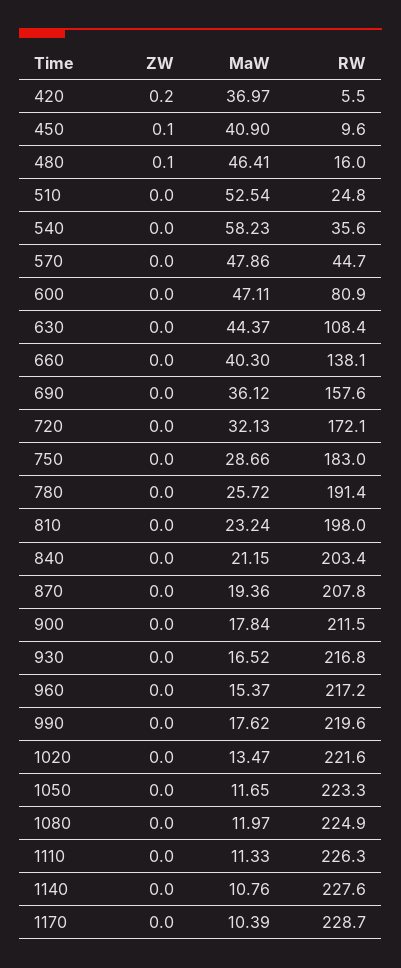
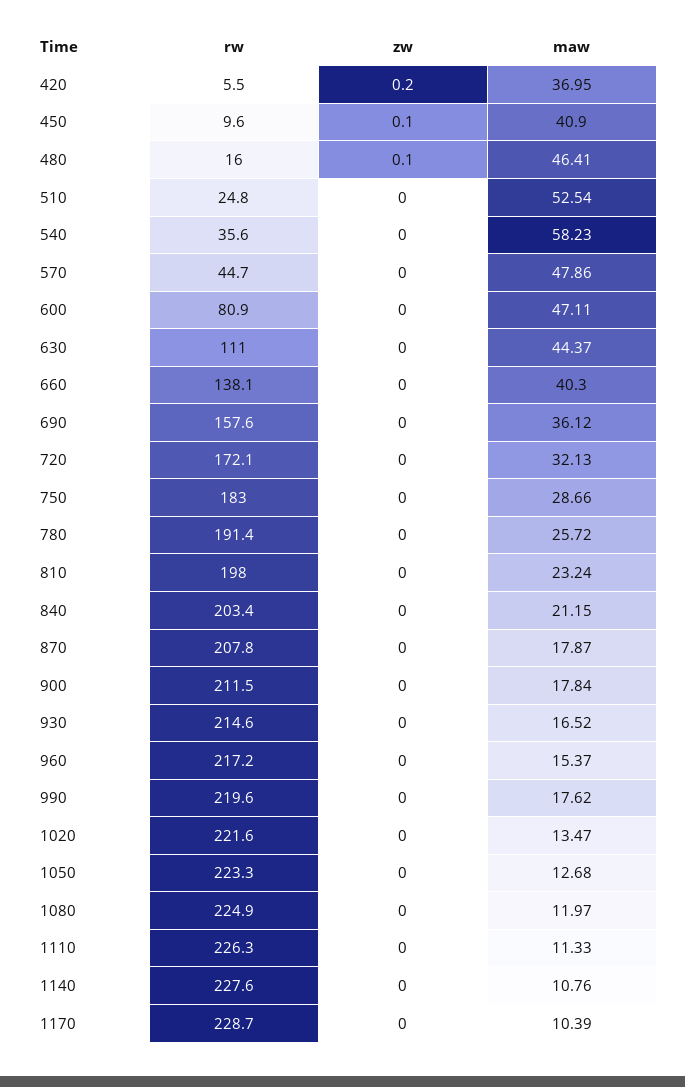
MaW, 420: 36.97 -> 36.95
RW, 630: 108.4 -> 111
MaW, 870: 19.36 -> 17.87
RW, 930: 216.8 -> 214.6
MaW, 1050: 11.65 -> 12.68

